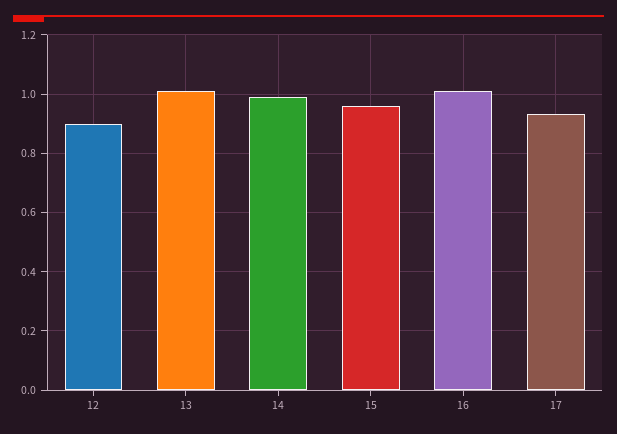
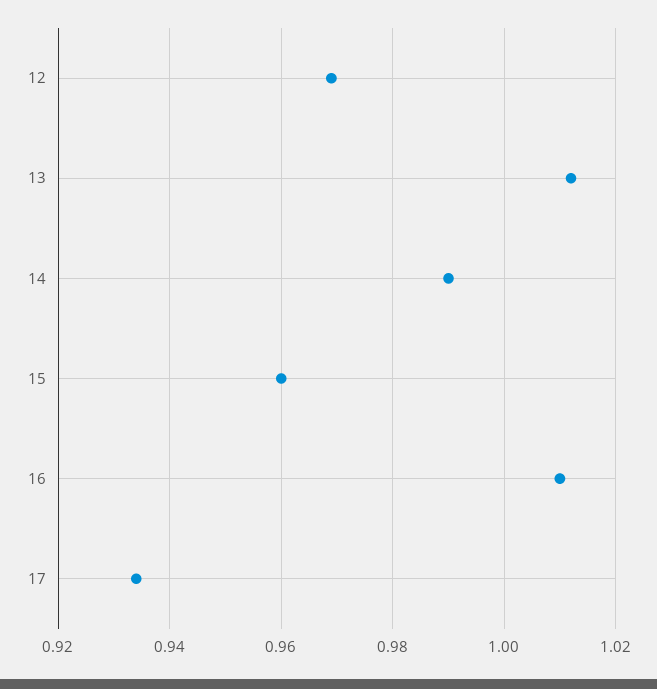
12: 0.9 -> 0.97

